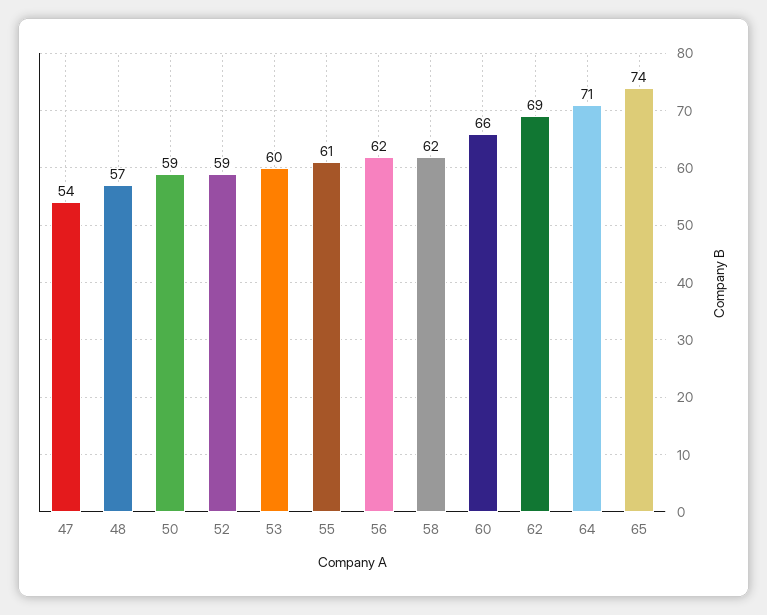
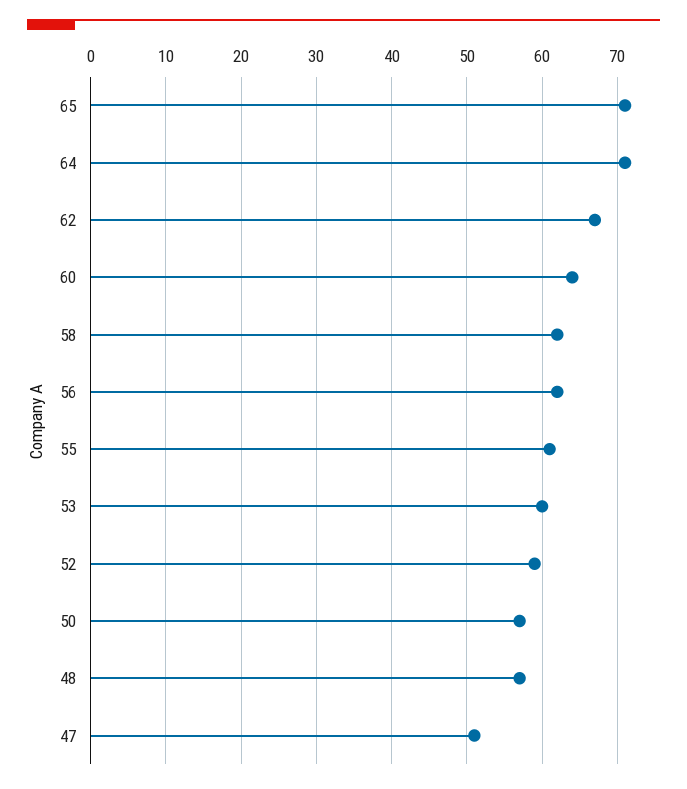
47: 54 -> 51
50: 59 -> 57
60: 66 -> 64
62: 69 -> 67
65: 74 -> 71

